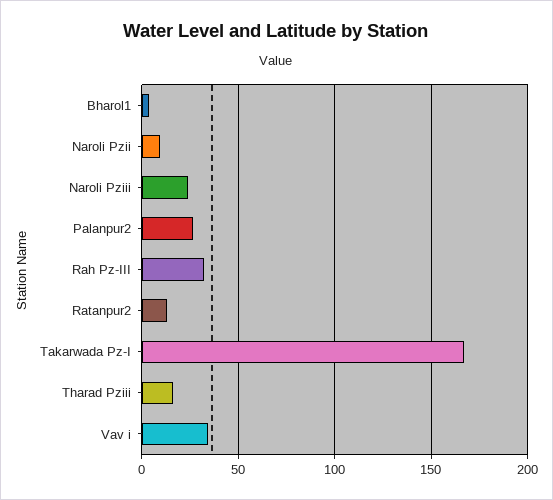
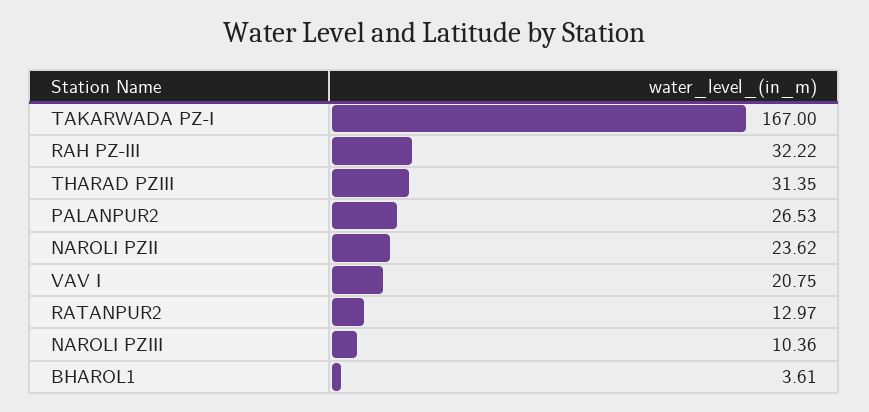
Naroli Pzii: 10 -> 23.62
Naroli Pziii: 25 -> 10.36
Tharad Pziii: 15 -> 31.35
Vav i: 35 -> 20.75

